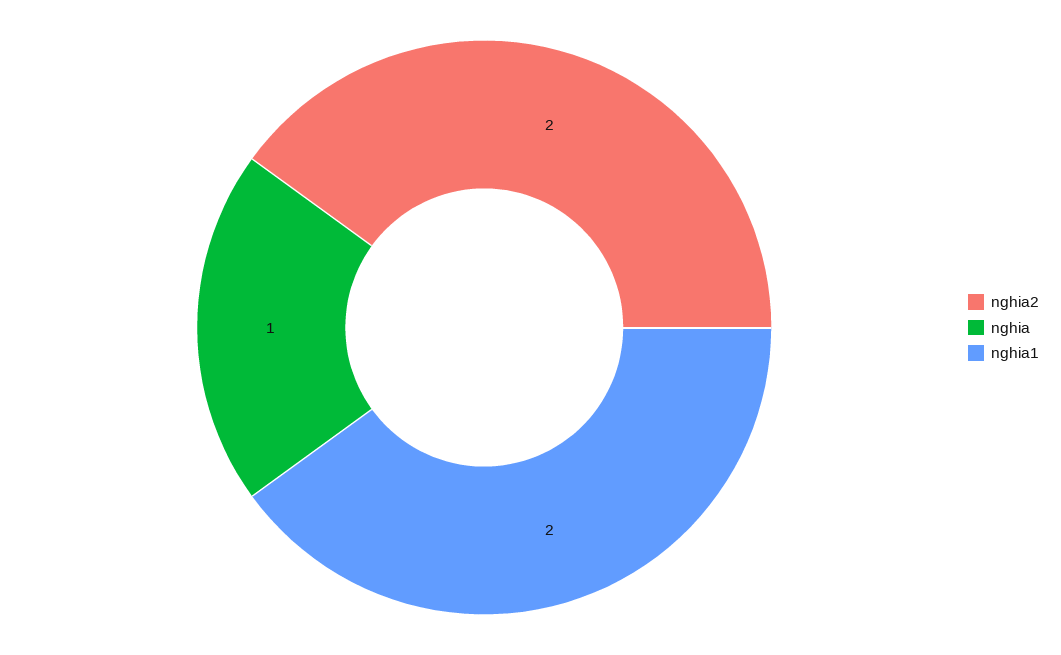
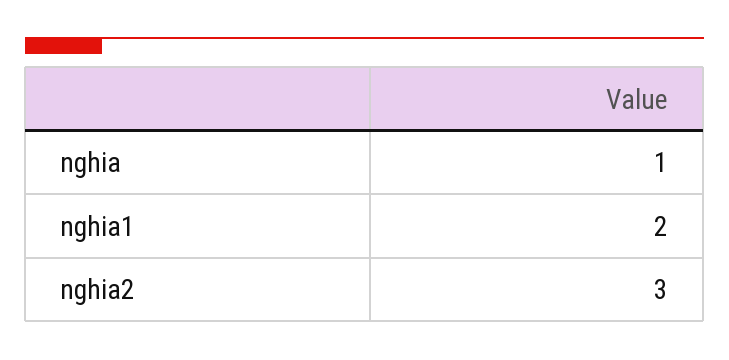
nghia2: 2 -> 3

